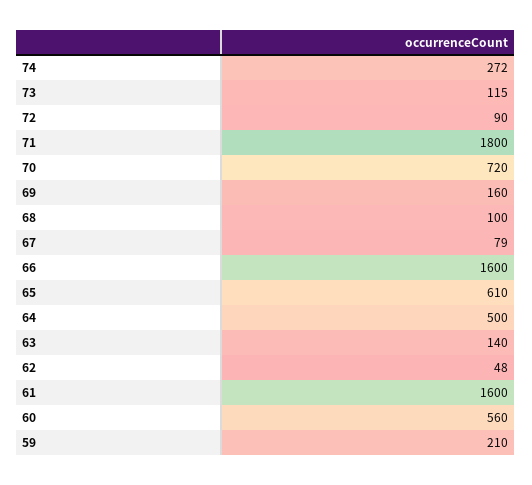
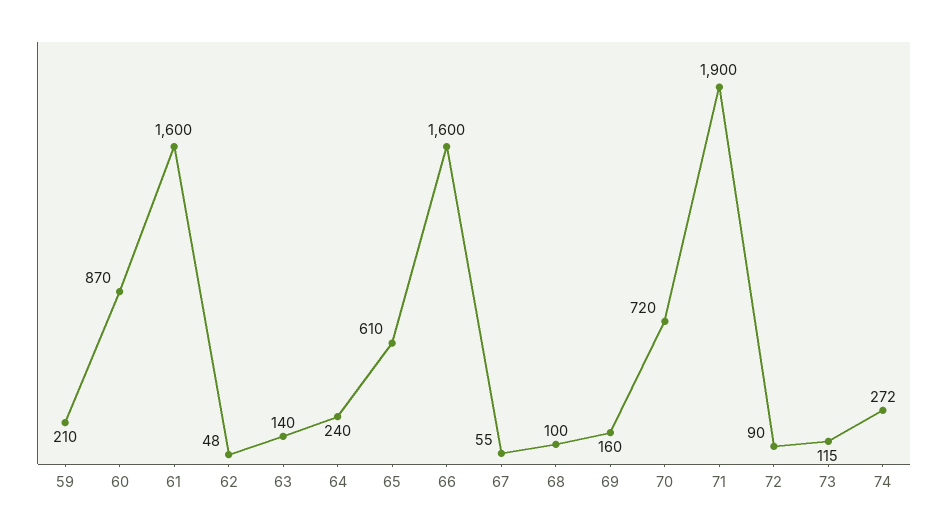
71: 1800 -> 1900
67: 79 -> 55
64: 500 -> 240
60: 560 -> 870

